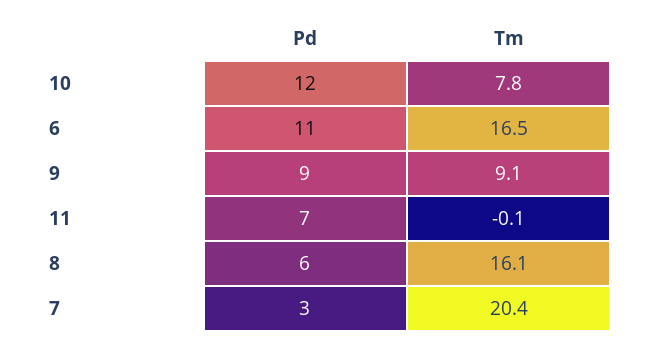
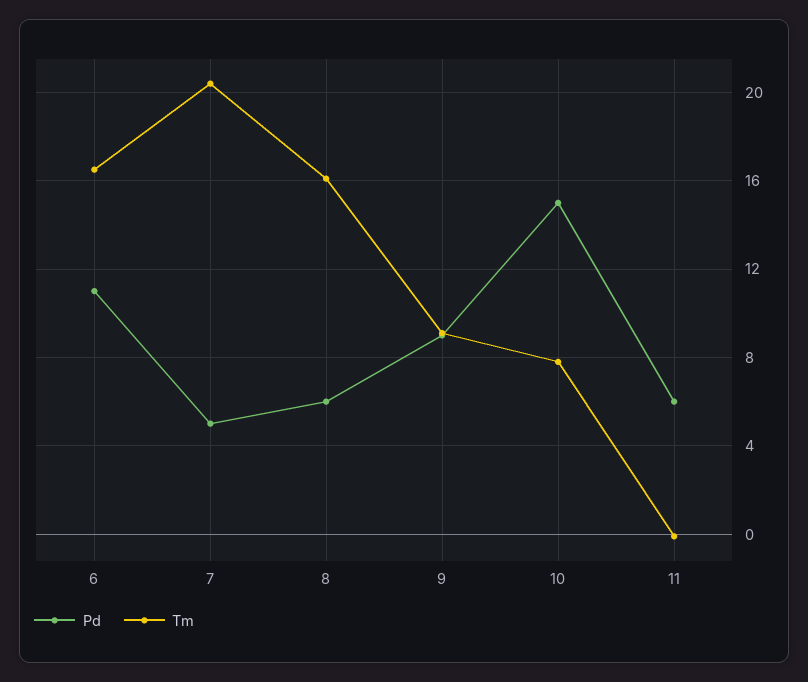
Pd, 10: 12 -> 15
Pd, 11: 7 -> 6
Pd, 7: 3 -> 5

